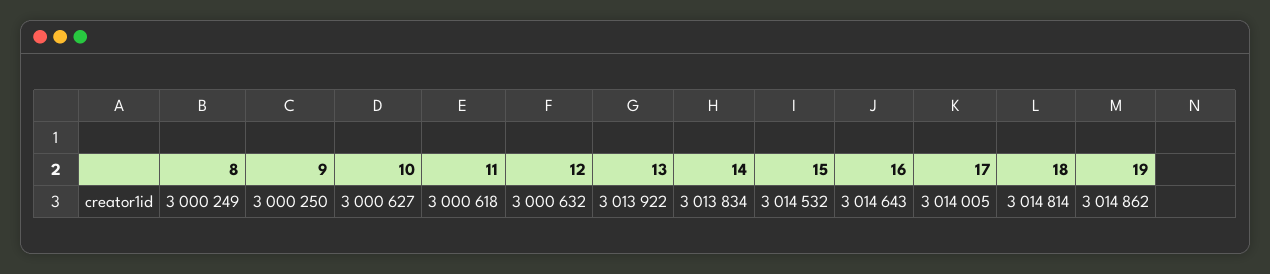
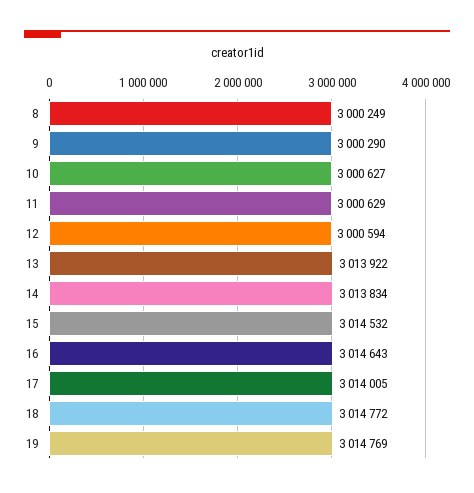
9: 3000250 -> 3000290
11: 3000618 -> 3000629
12: 3000632 -> 3000594
18: 3014814 -> 3014772
19: 3014862 -> 3014769

